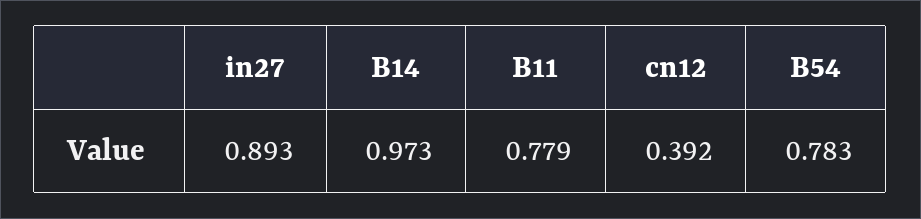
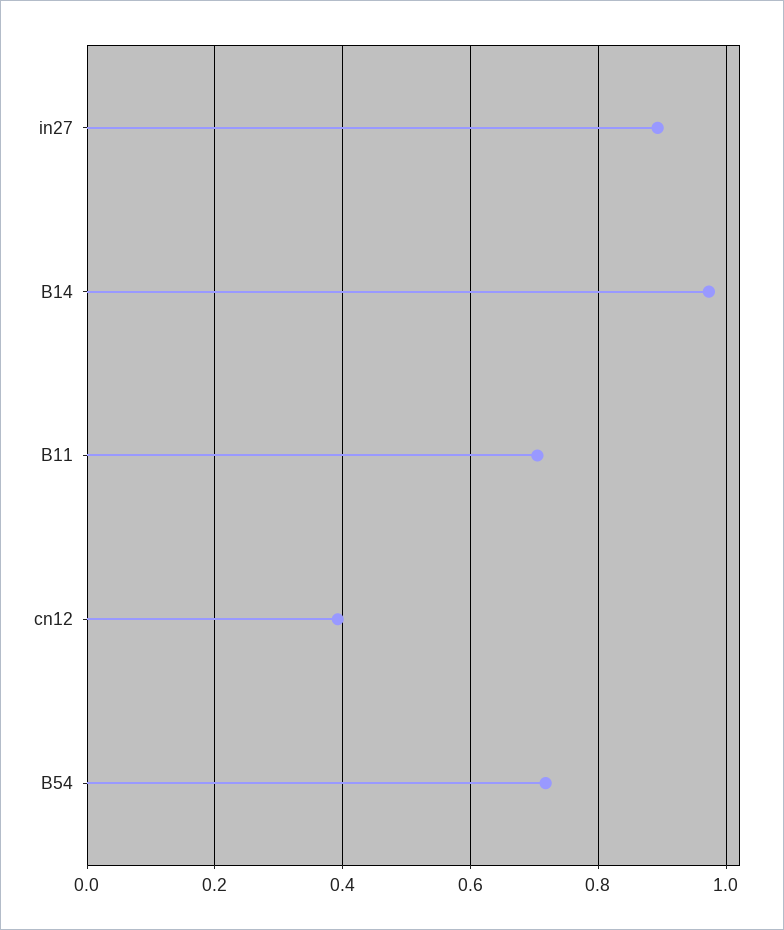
B11: 0.779 -> 0.7
B54: 0.783 -> 0.72

